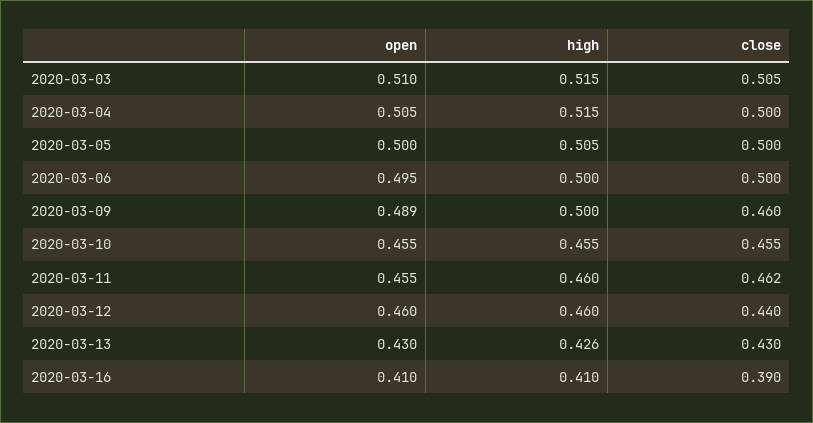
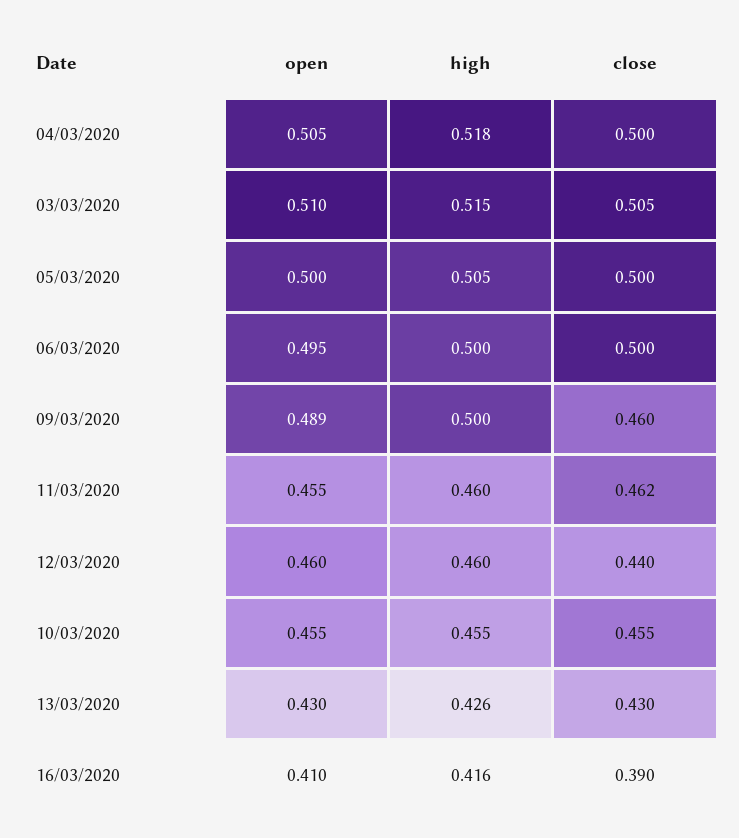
high, 2020-03-04: 0.515 -> 0.518
high, 2020-03-16: 0.41 -> 0.416

